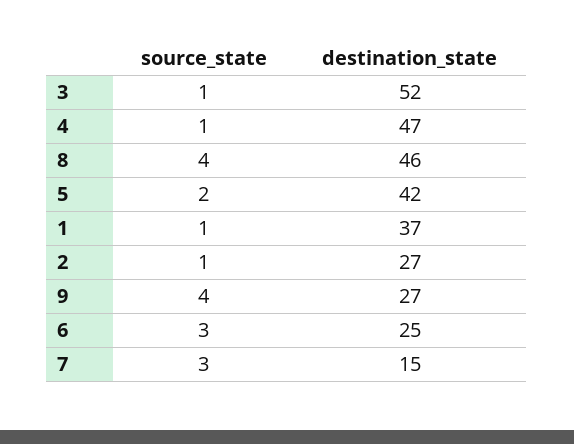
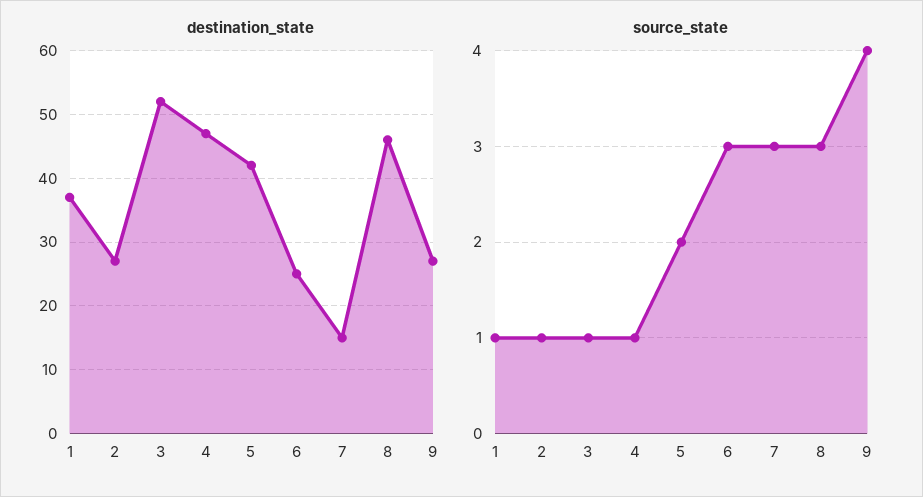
source_state, 8: 4 -> 3

